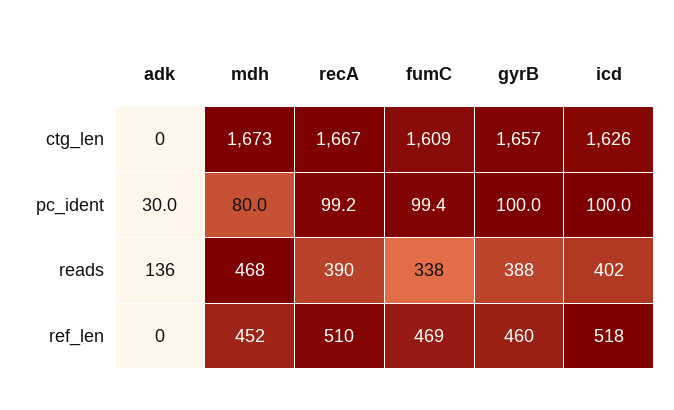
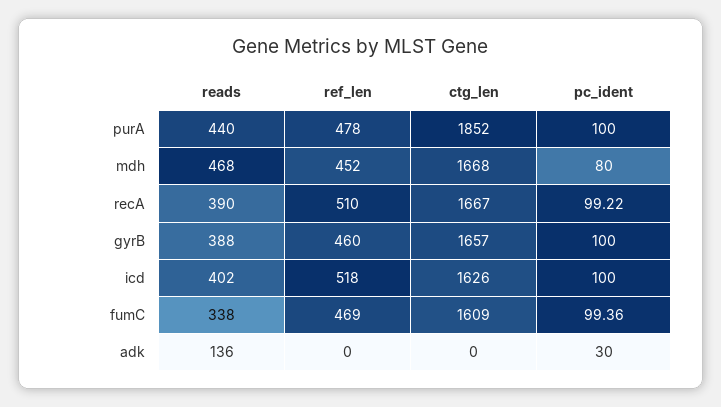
mdh, ctg_len: 1673 -> 1668
purA, reads: none -> 440
purA, ref_len: none -> 478
purA, ctg_len: none -> 1852
purA, pc_ident: none -> 100

